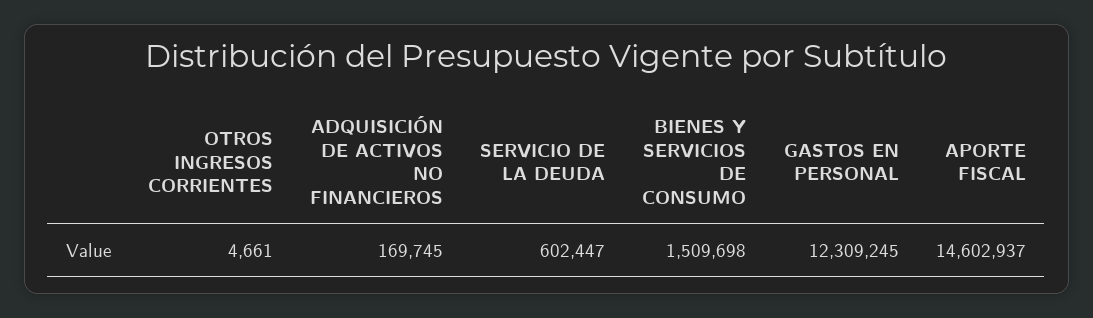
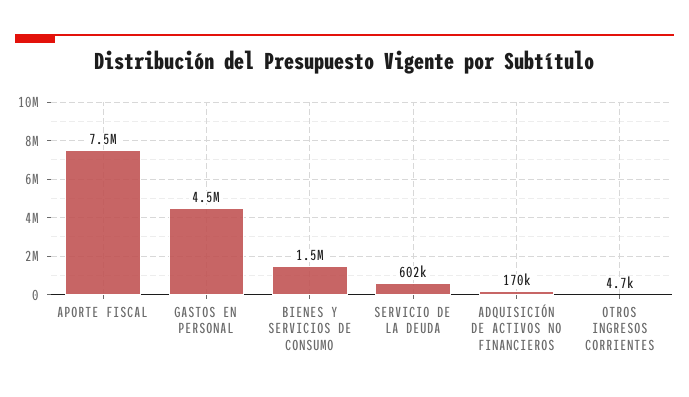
GASTOS EN PERSONAL: 12309245 -> 4500000
APORTE FISCAL: 14602937 -> 7500000

